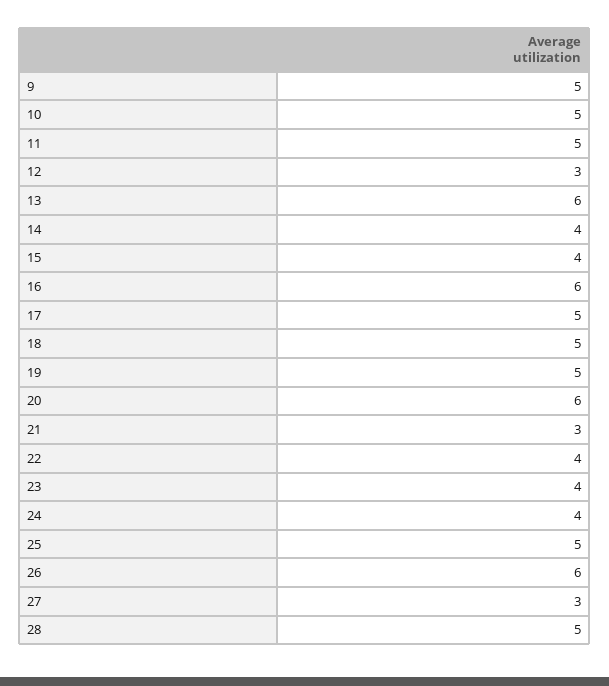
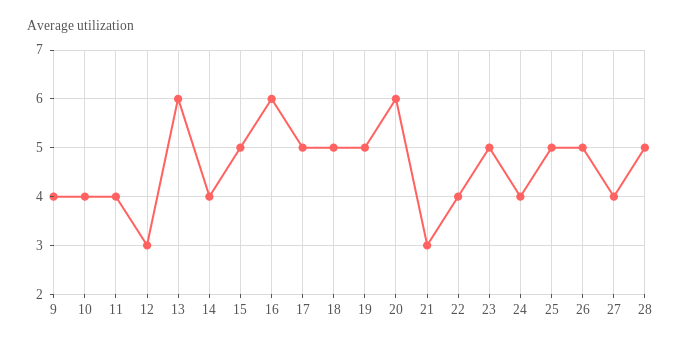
9: 5 -> 4
10: 5 -> 4
11: 5 -> 4
15: 4 -> 5
23: 4 -> 5
26: 6 -> 5
27: 3 -> 4

